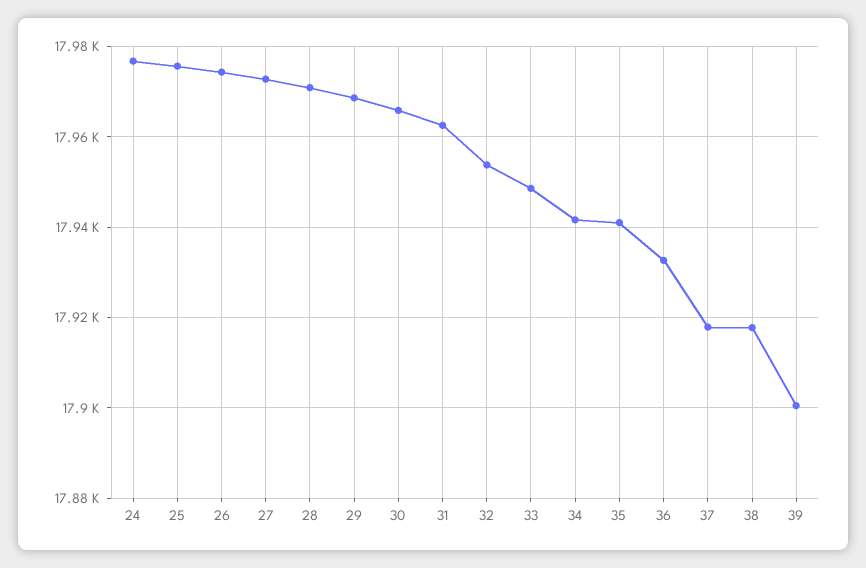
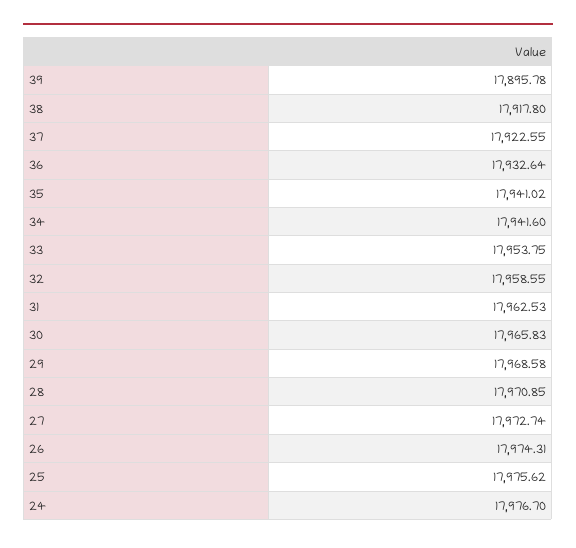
32: 17954 -> 17958.55
33: 17948 -> 17953.75
37: 17918 -> 17922.55
39: 17900 -> 17895.78

